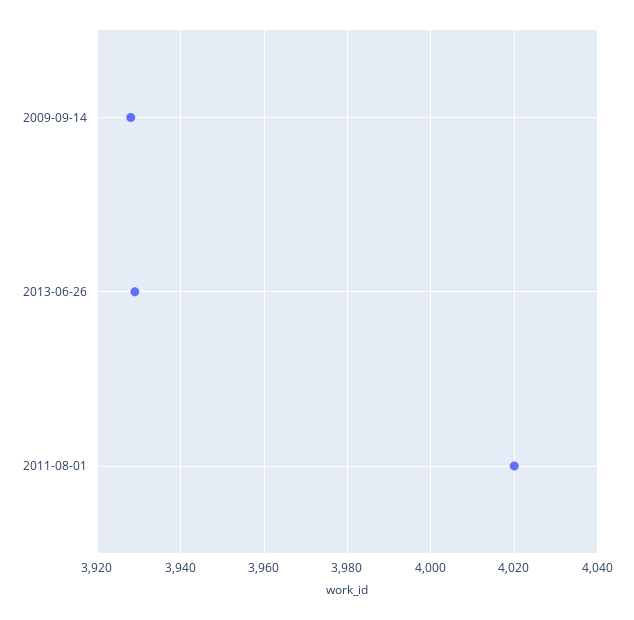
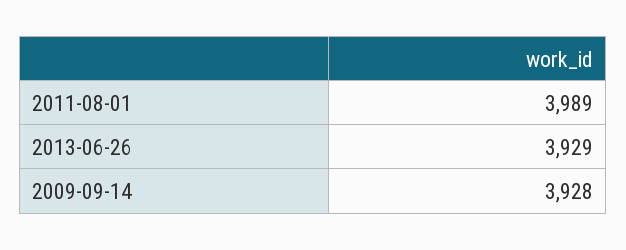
2011-08-01: 4020 -> 3989

